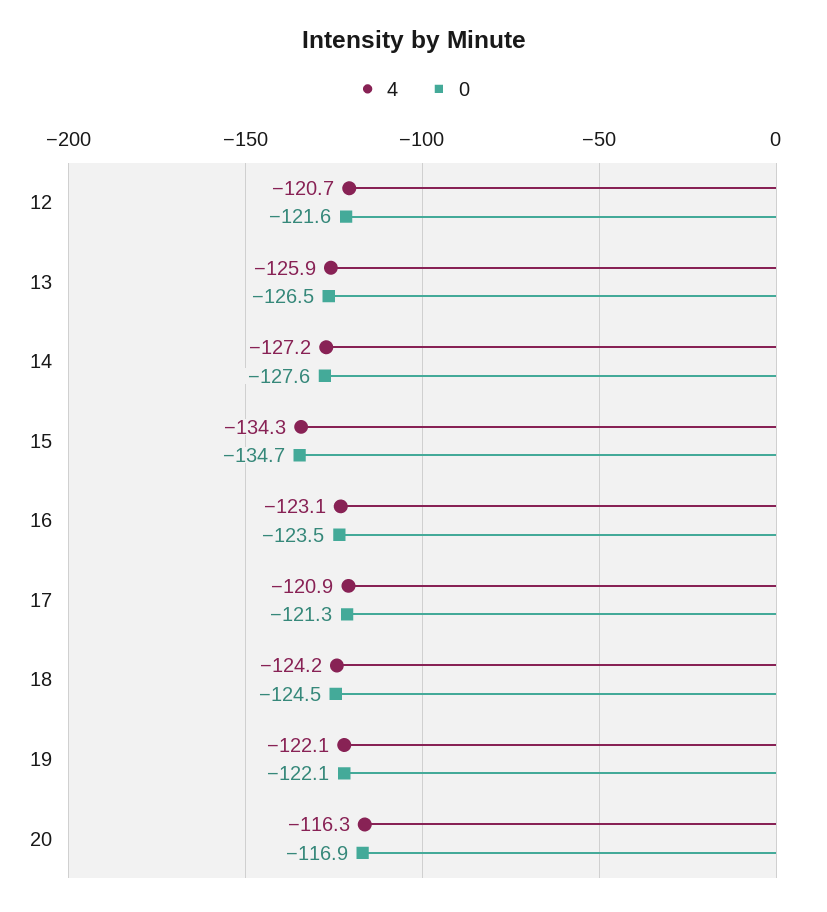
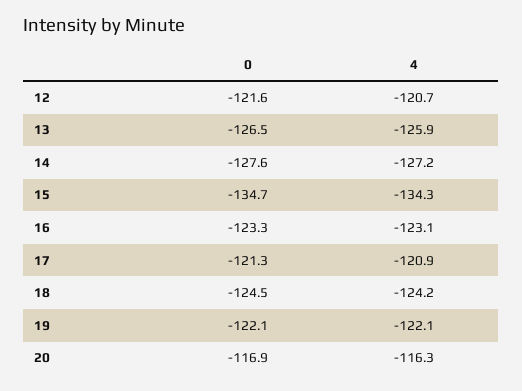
0, 16: -123.5 -> -123.3

